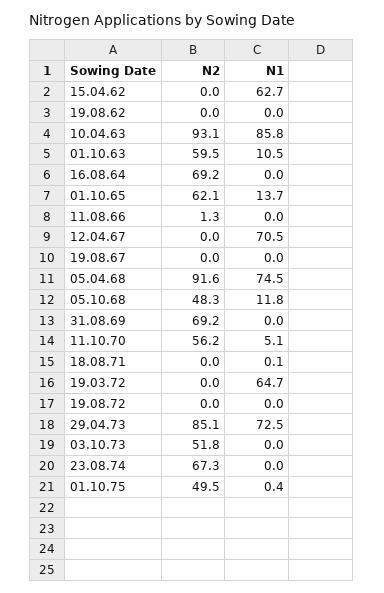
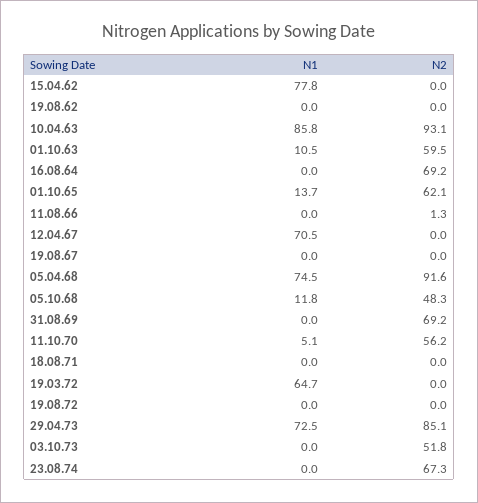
N1, 15.04.62: 62.7 -> 77.8
N1, 18.08.71: 0.1 -> 0
N2, 01.10.75: 49.5 -> none
N1, 01.10.75: 0.4 -> none

